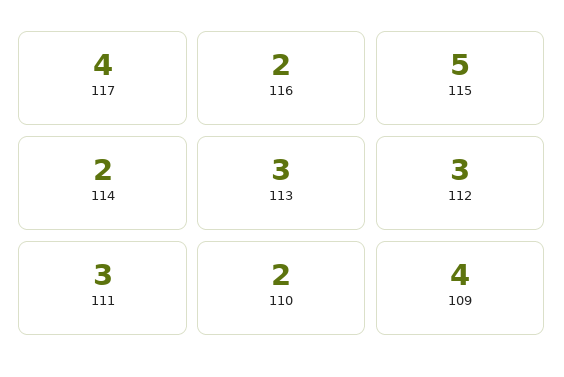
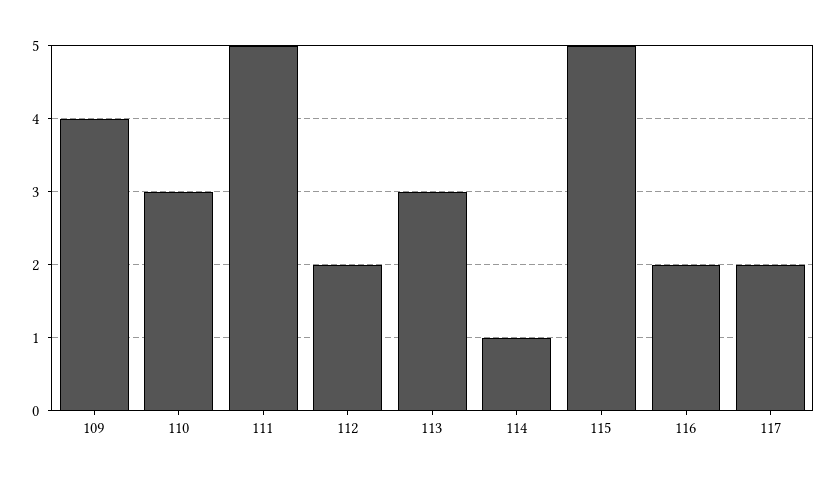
117: 4 -> 2
114: 2 -> 1
112: 3 -> 2
111: 3 -> 5
110: 2 -> 3

